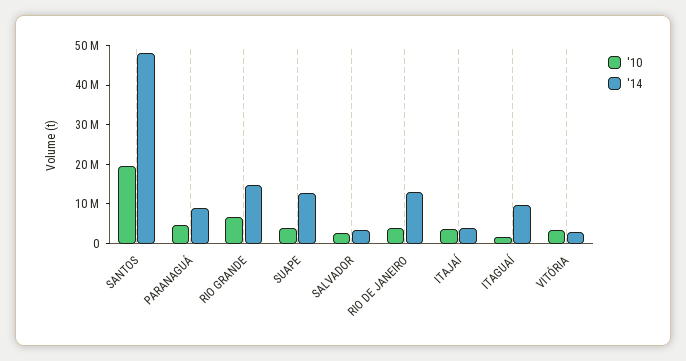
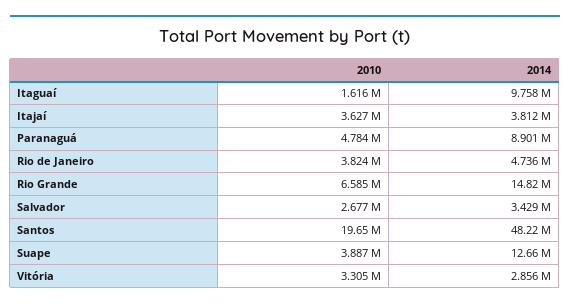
'14, RIO DE JANEIRO: 12500000 -> 4736000

